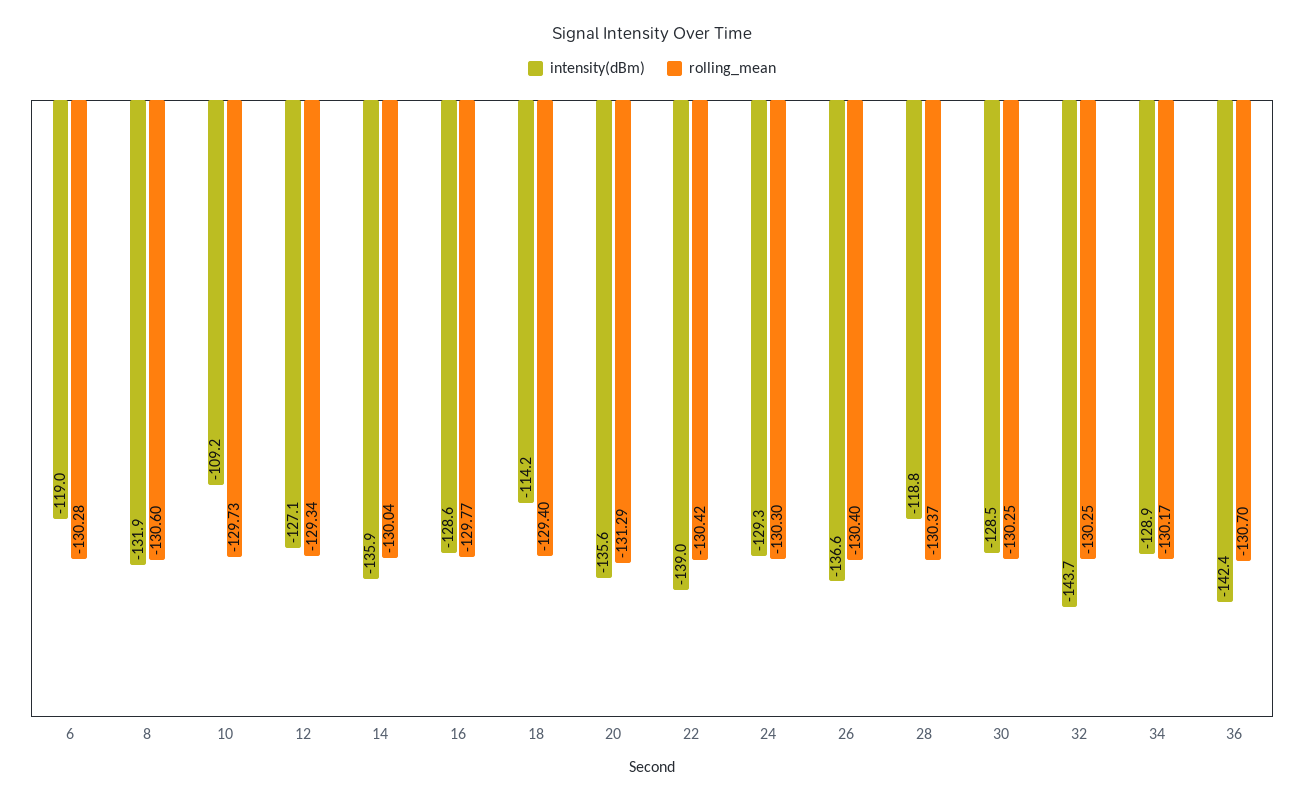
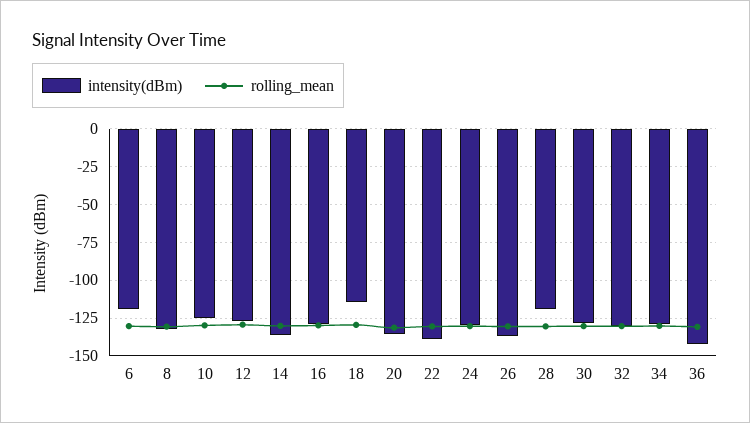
intensity(dBm), 10: -109.2 -> -125
intensity(dBm), 32: -143.7 -> -130

